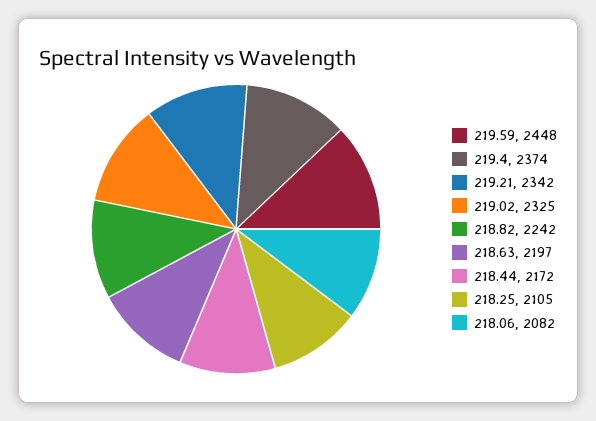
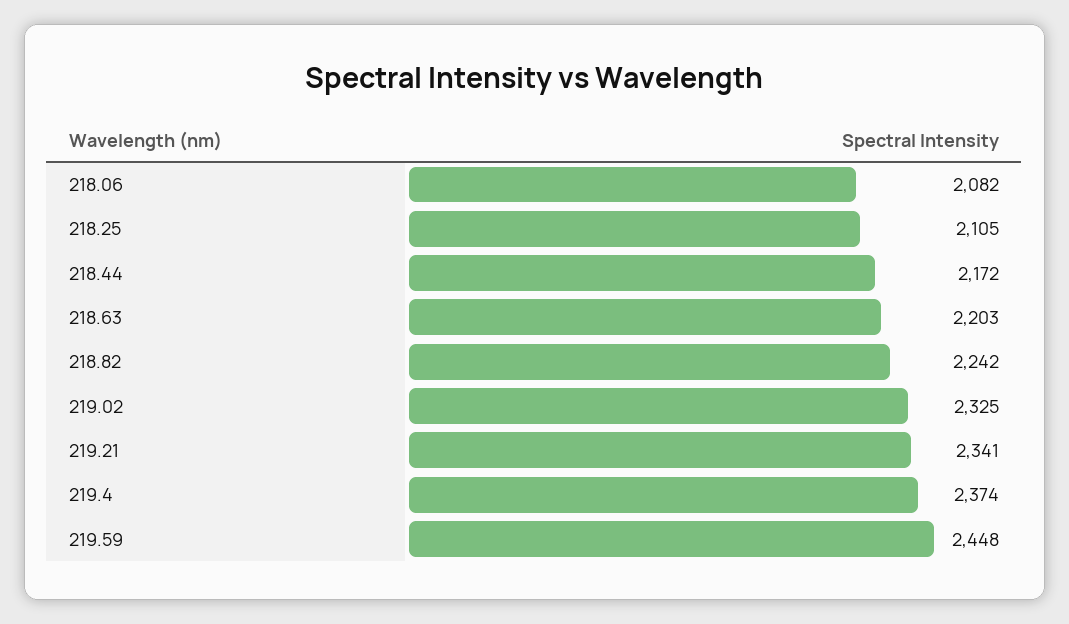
219.21: 2342 -> 2341
218.63: 2197 -> 2203

